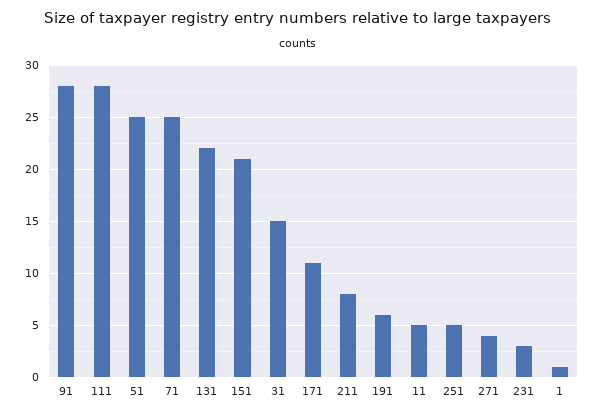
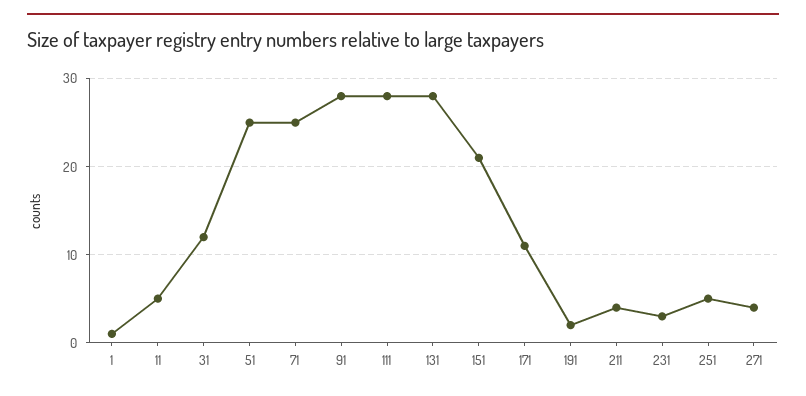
131: 22 -> 28
31: 15 -> 12
211: 8 -> 4
191: 6 -> 2

